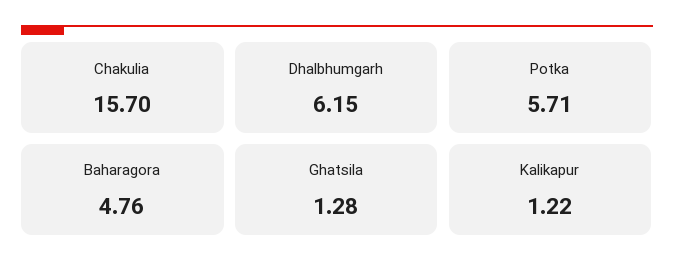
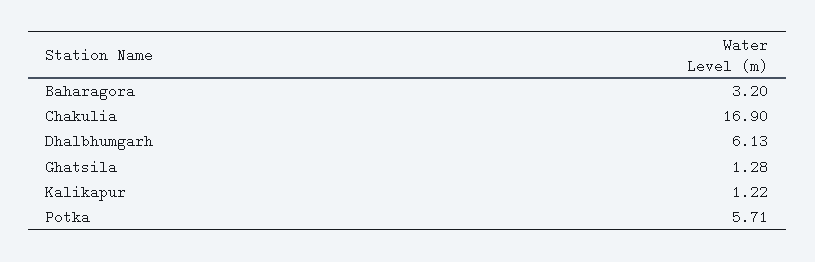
Chakulia: 15.7 -> 16.9
Dhalbhumgarh: 6.15 -> 6.13
Baharagora: 4.76 -> 3.2

